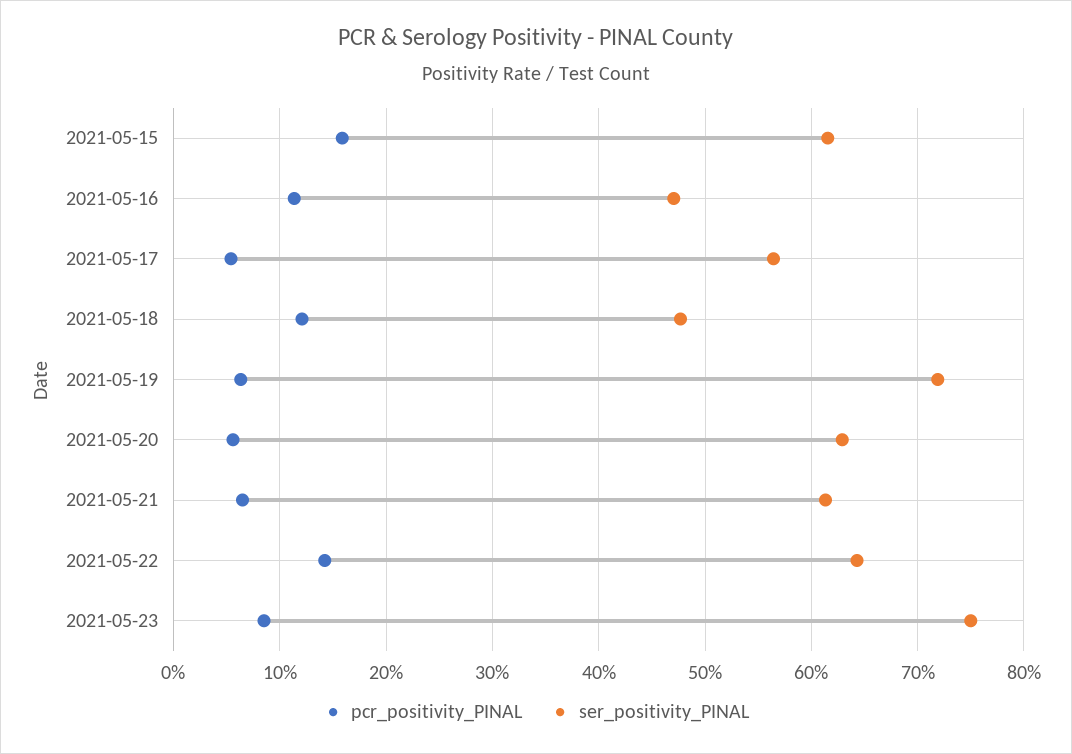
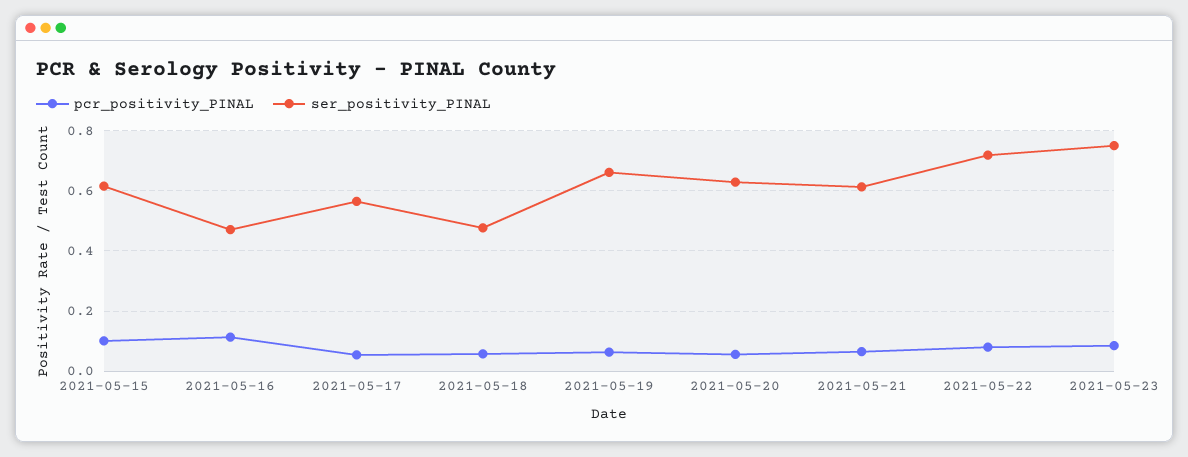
pcr_positivity_PINAL, 2021-05-15: 0.16 -> 0.1
pcr_positivity_PINAL, 2021-05-18: 0.12 -> 0.06
ser_positivity_PINAL, 2021-05-19: 0.72 -> 0.66
pcr_positivity_PINAL, 2021-05-22: 0.14 -> 0.08
ser_positivity_PINAL, 2021-05-22: 0.64 -> 0.72

